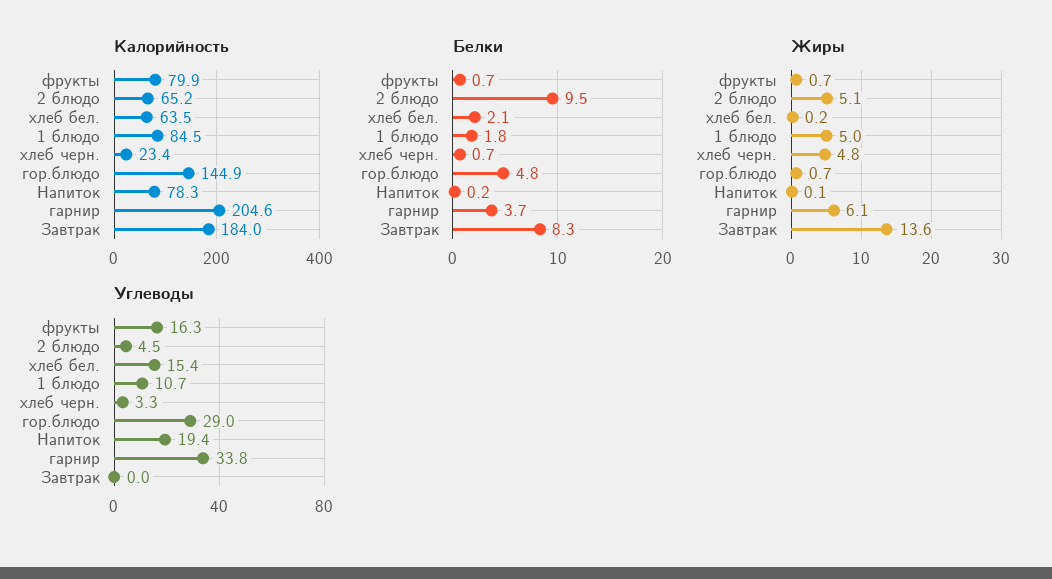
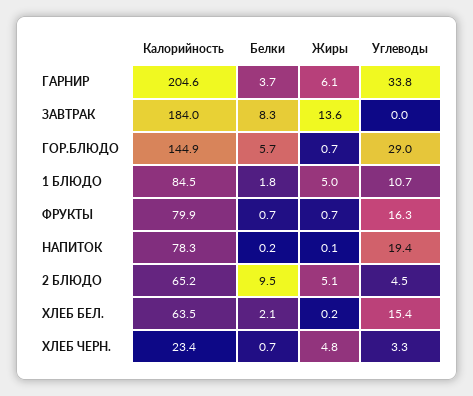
Белки, гор.блюдо: 4.8 -> 5.7

